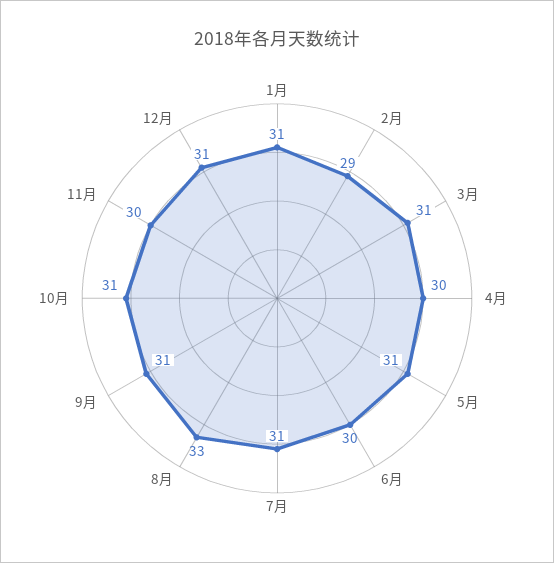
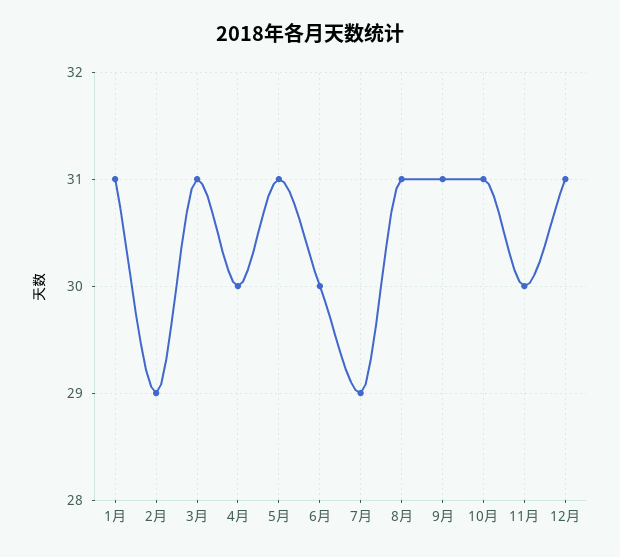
7月: 31 -> 29
8月: 33 -> 31

